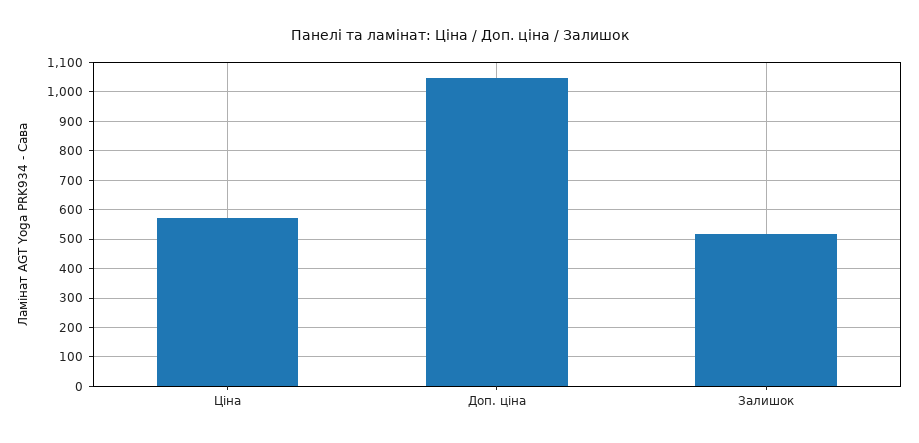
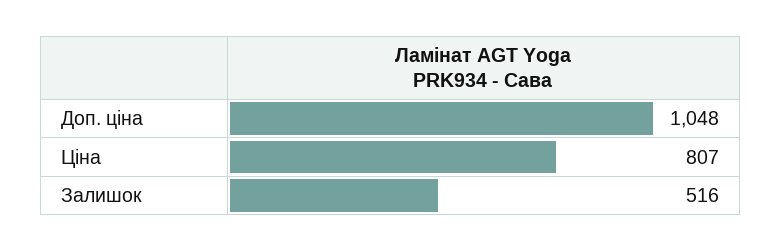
Ціна: 575 -> 807

